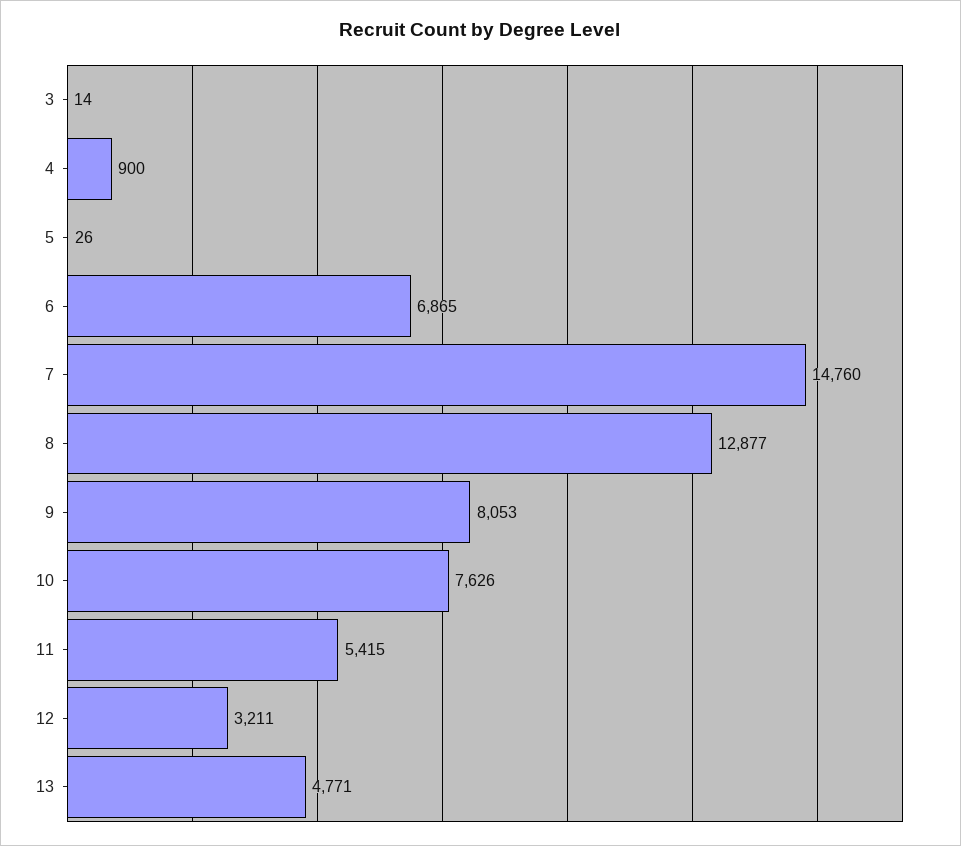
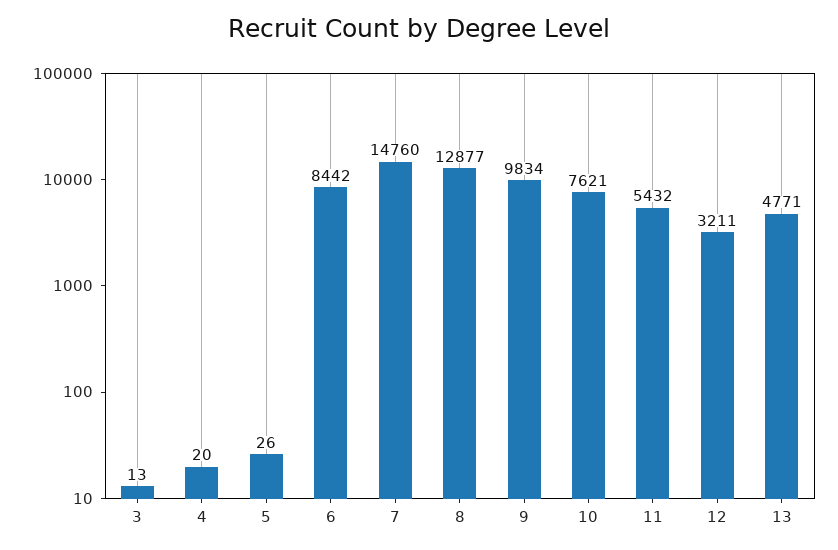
3: 14 -> 13
4: 900 -> 20
6: 6865 -> 8442
9: 8053 -> 9834
10: 7626 -> 7621
11: 5415 -> 5432

